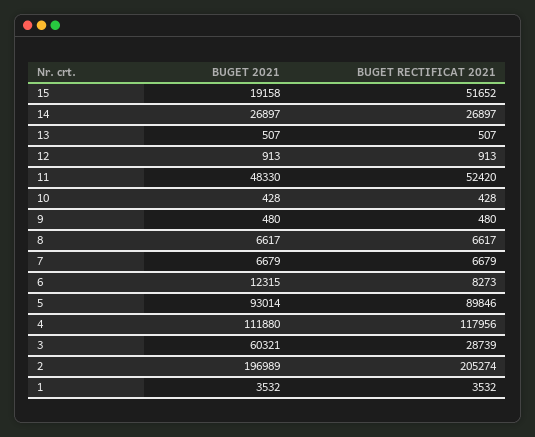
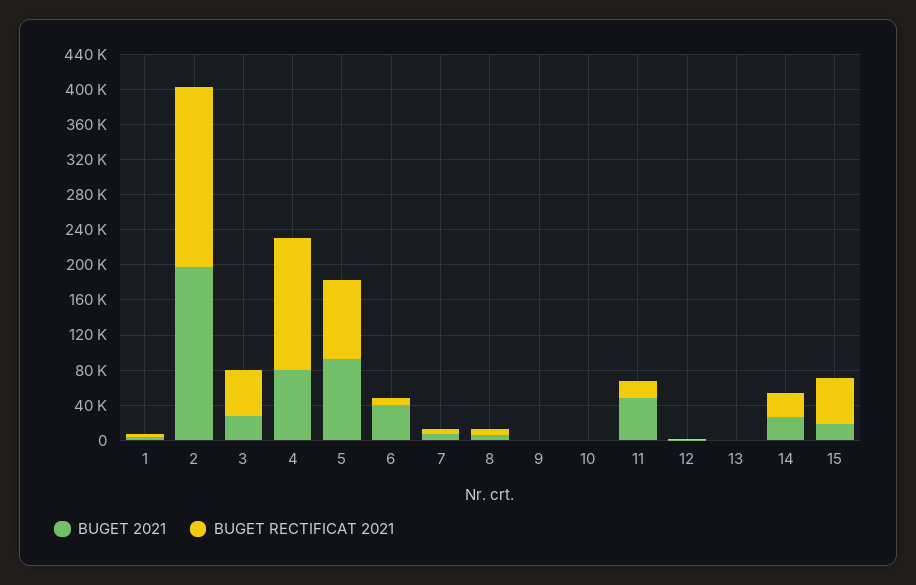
BUGET RECTIFICAT 2021, 11: 52420 -> 20000
BUGET 2021, 6: 12315 -> 40000
BUGET 2021, 4: 111880 -> 80000
BUGET RECTIFICAT 2021, 4: 117956 -> 150000
BUGET 2021, 3: 60321 -> 30000
BUGET RECTIFICAT 2021, 3: 28739 -> 50000

